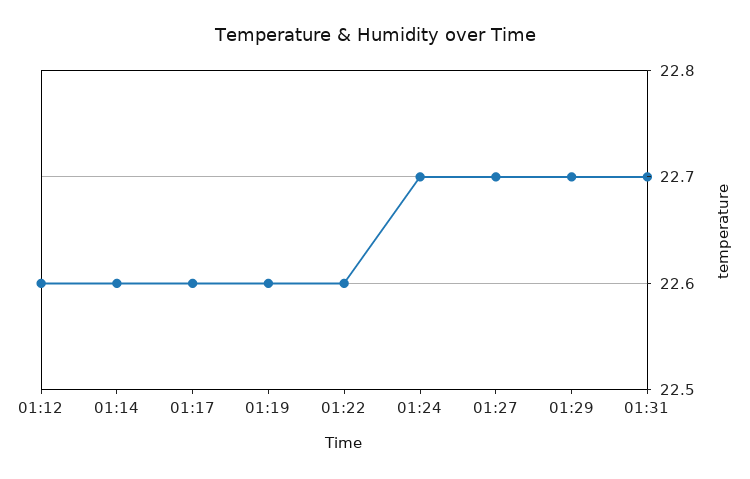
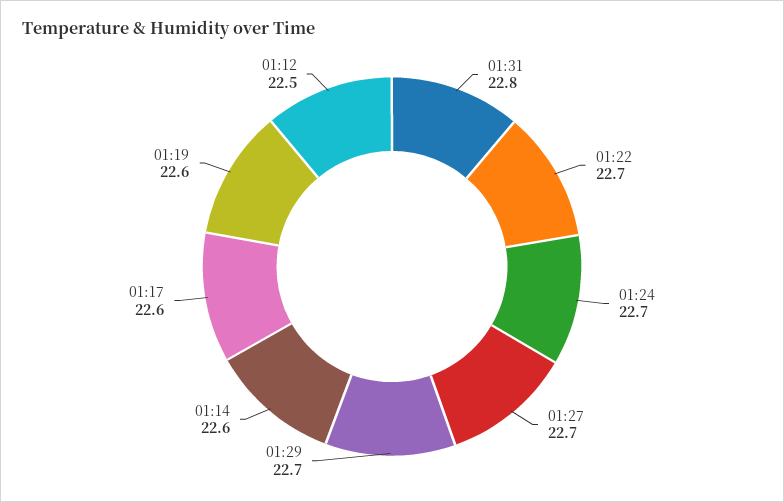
01:12: 22.6 -> 22.5
01:22: 22.6 -> 22.7
01:31: 22.7 -> 22.8

